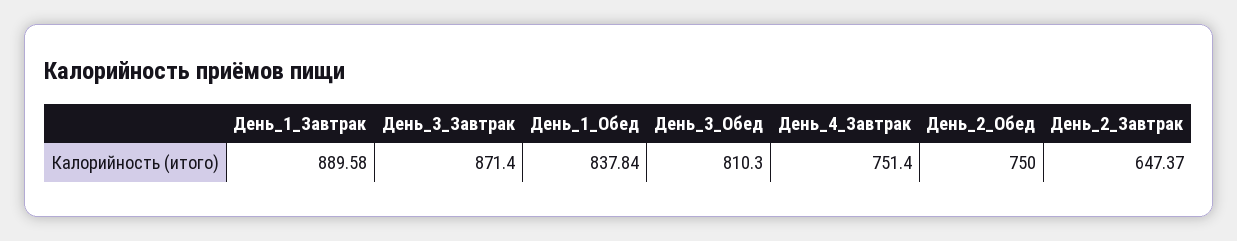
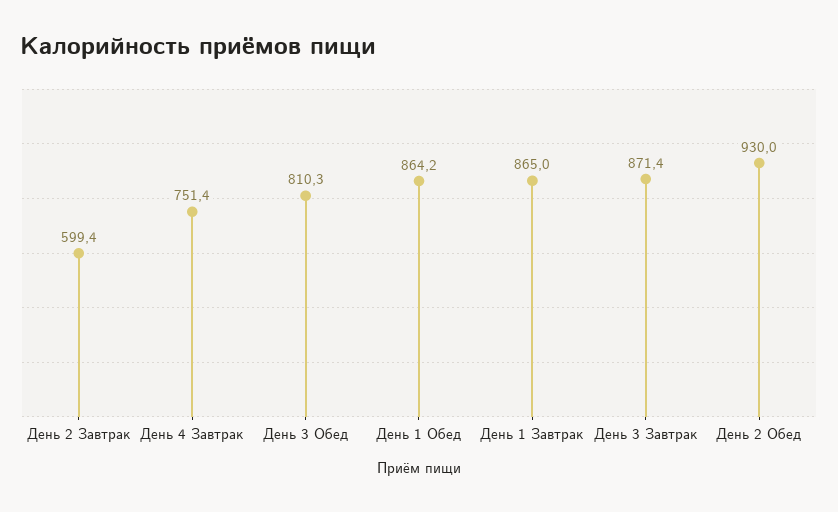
День_1_Завтрак: 889.58 -> 865
День_1_Обед: 837.84 -> 864.2
День_2_Обед: 750 -> 930
День_2_Завтрак: 647.37 -> 599.4

